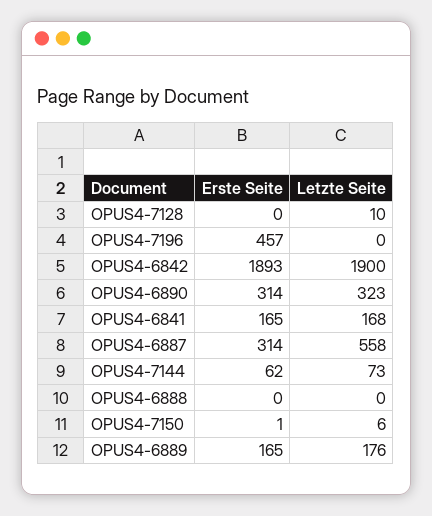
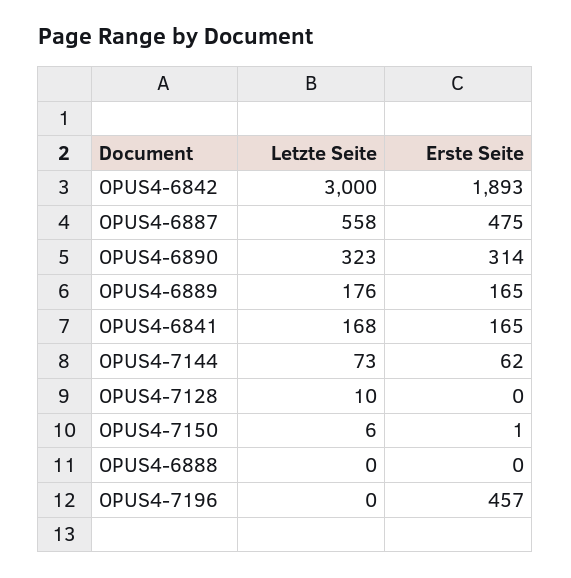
Letzte Seite, OPUS4-6842: 1900 -> 3000
Erste Seite, OPUS4-6887: 314 -> 475

